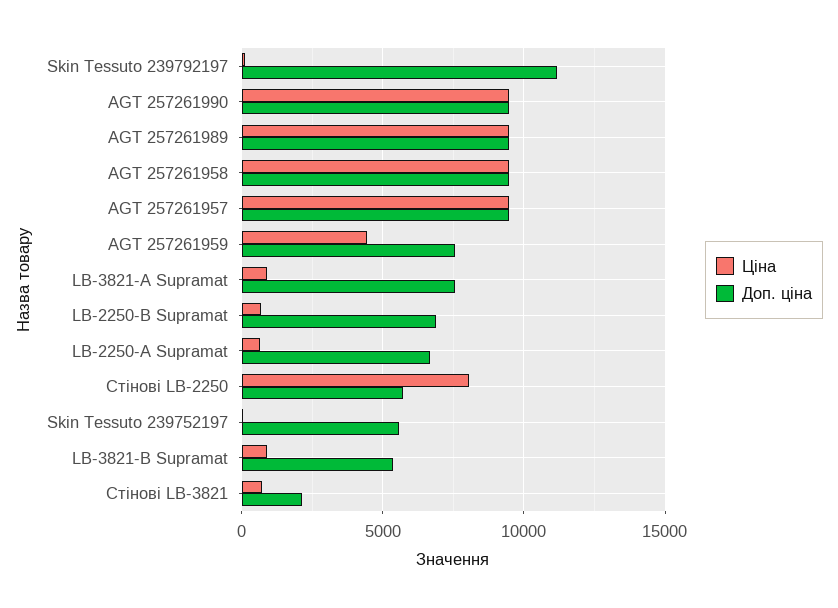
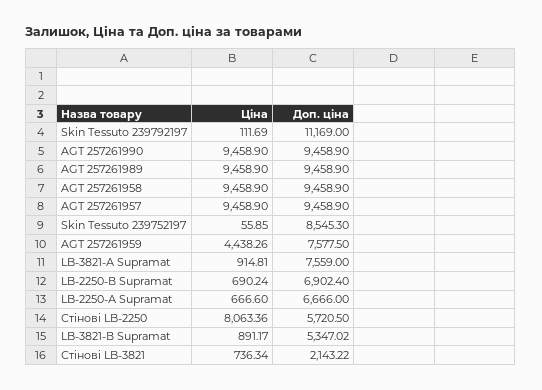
Доп. ціна, Skin Tessuto 239752197: 5500 -> 8545.3

